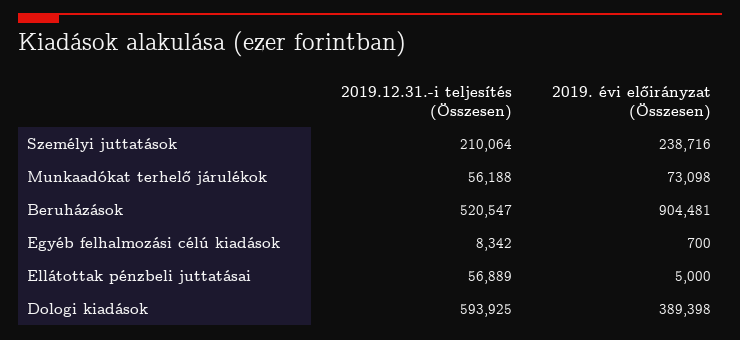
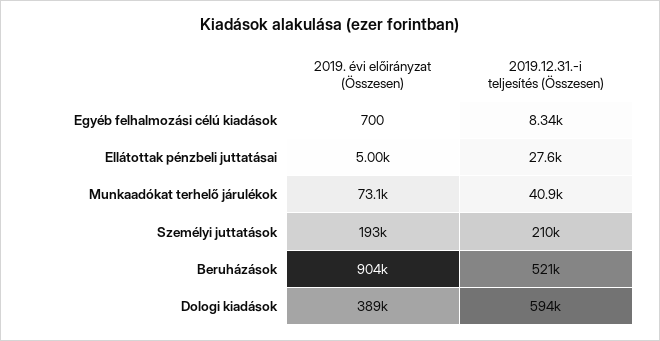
2019. évi előirányzat (Összesen), Személyi juttatások: 238716 -> 193000
2019.12.31.-i teljesítés (Összesen), Munkaadókat terhelő járulékok: 56188 -> 40900
2019.12.31.-i teljesítés (Összesen), Ellátottak pénzbeli juttatásai: 56889 -> 27600

